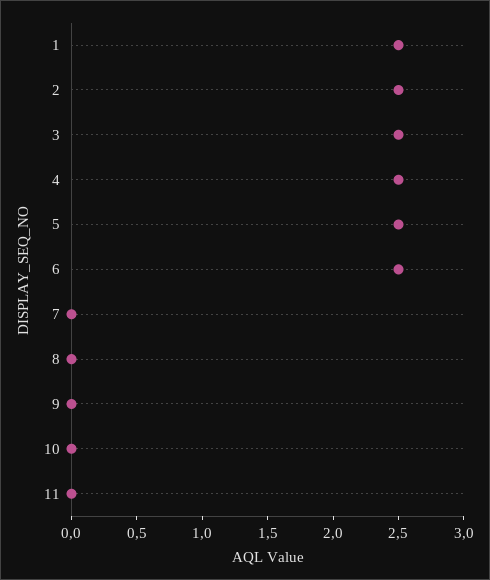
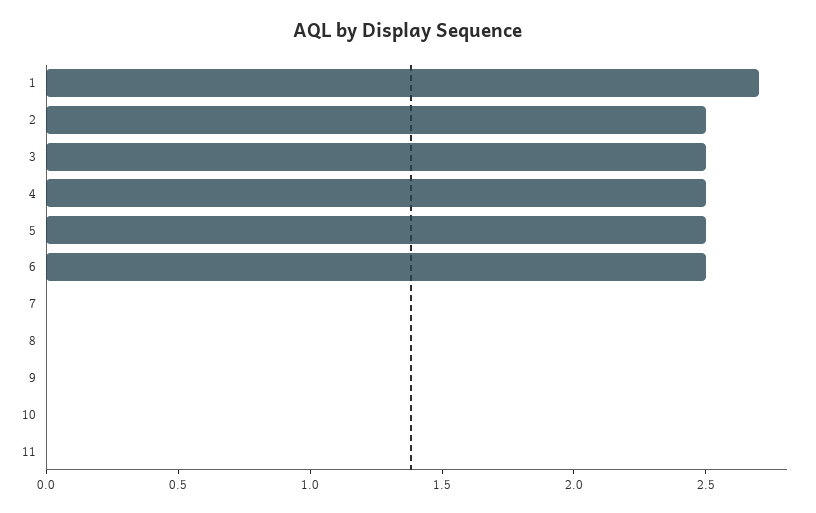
1: 2.5 -> 2.7

